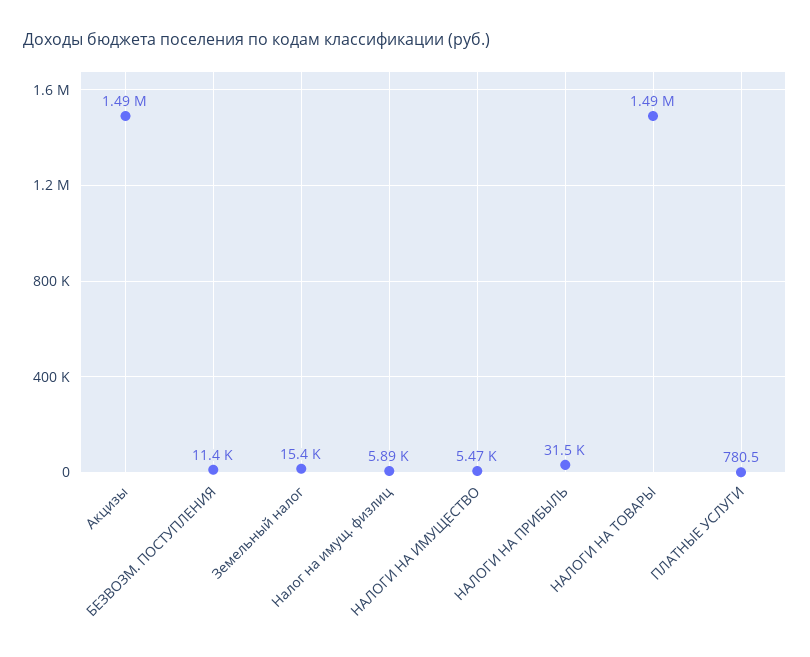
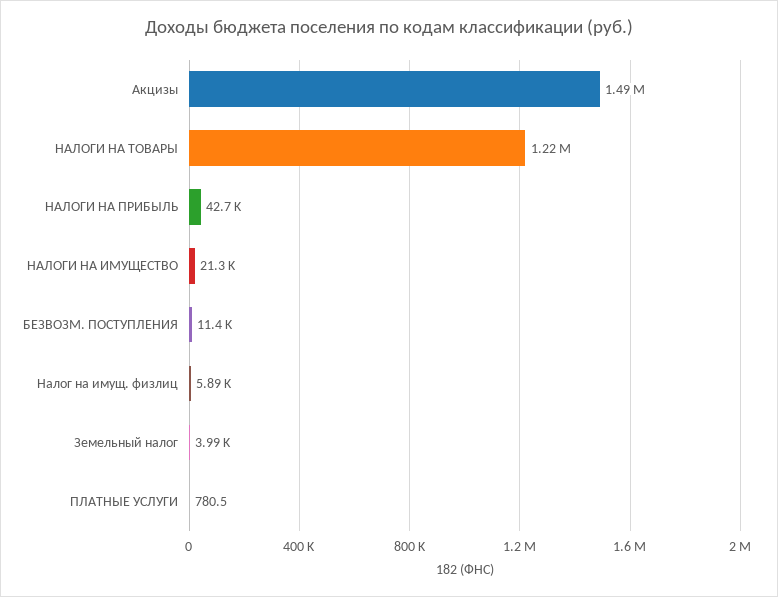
Земельный налог: 15400 -> 3990
НАЛОГИ НА ИМУЩЕСТВО: 5470 -> 21300
НАЛОГИ НА ПРИБЫЛЬ: 31500 -> 42700
НАЛОГИ НА ТОВАРЫ: 1490000 -> 1220000

